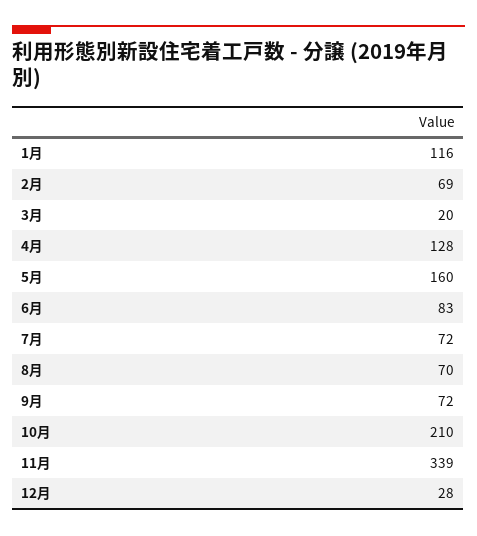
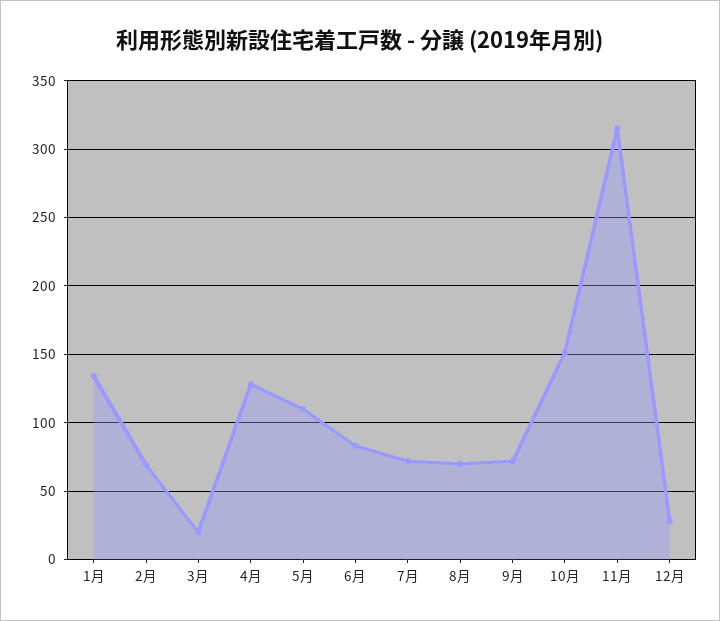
1月: 116 -> 135
5月: 160 -> 110
10月: 210 -> 150
11月: 339 -> 315

